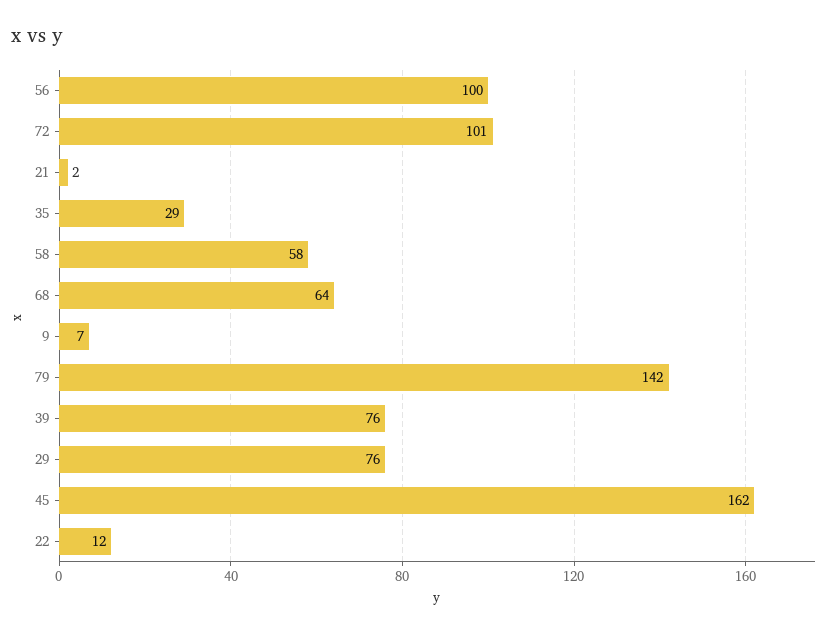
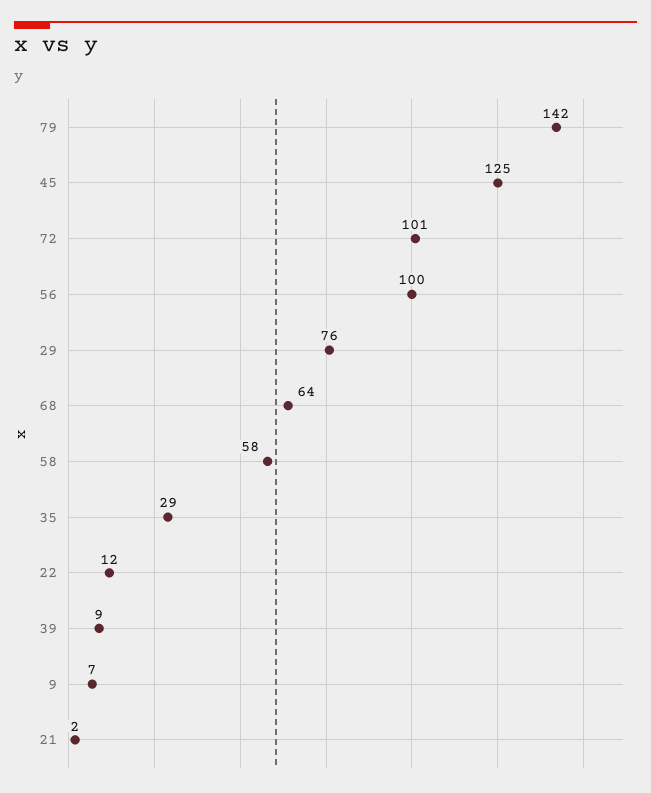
39: 76 -> 9
45: 162 -> 125

